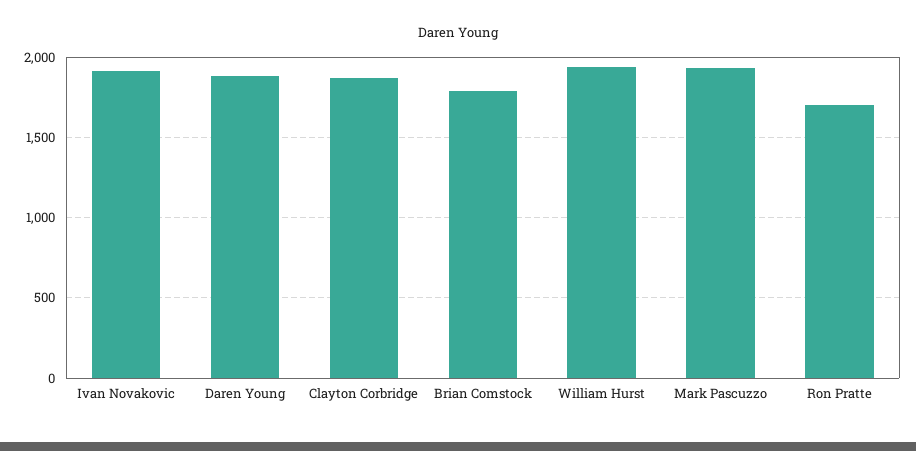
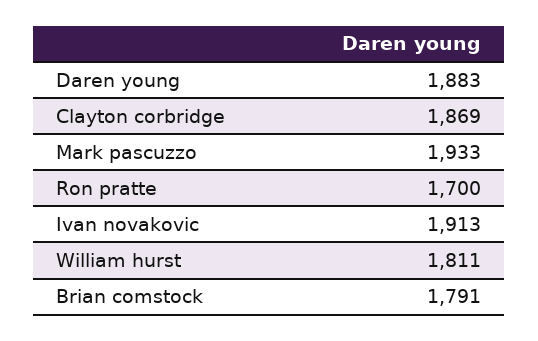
William Hurst: 1950 -> 1811

